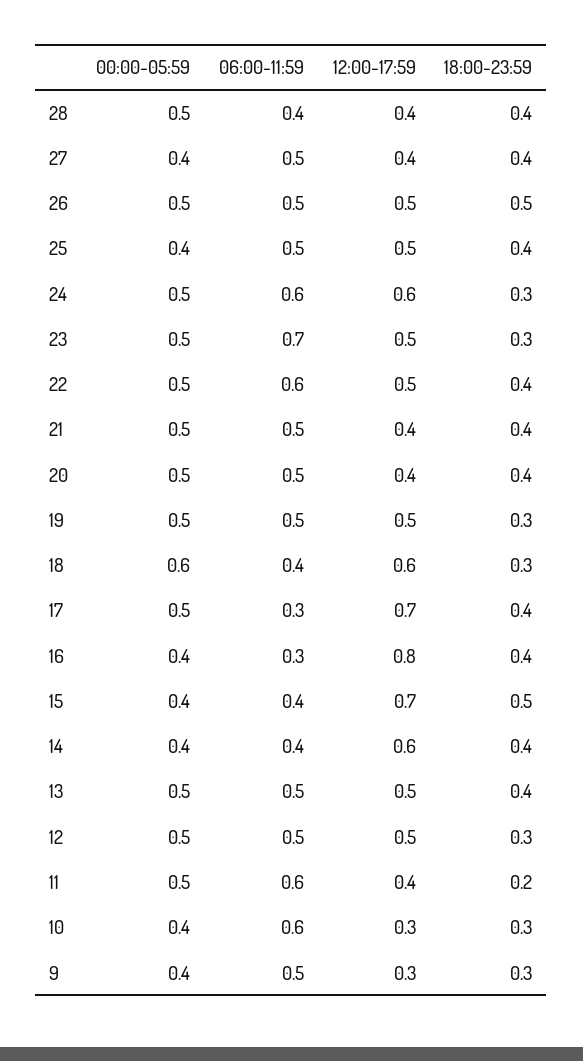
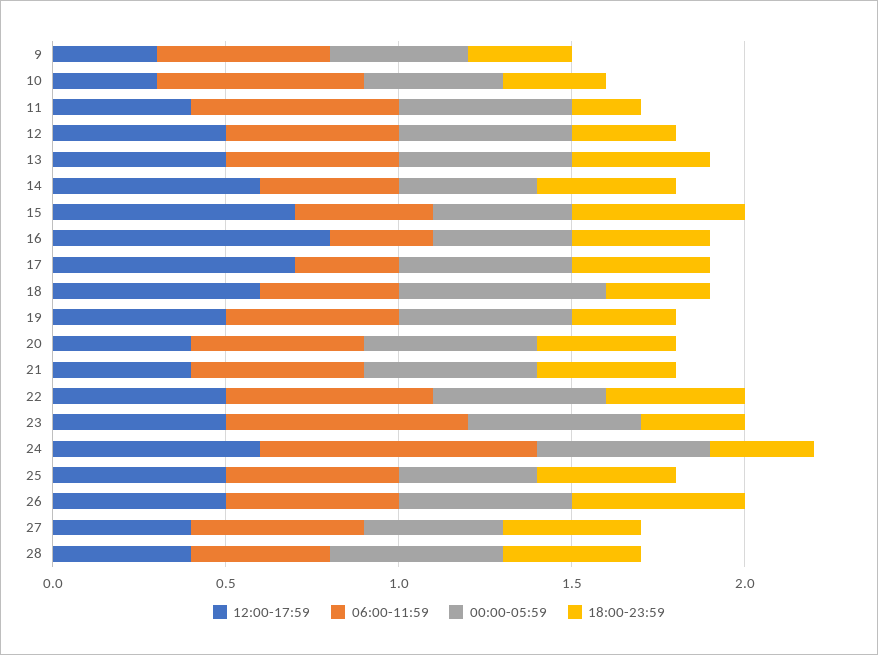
06:00-11:59, 24: 0.6 -> 0.8

